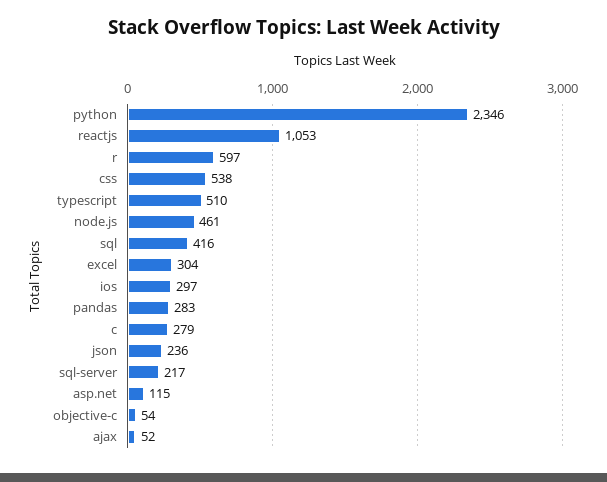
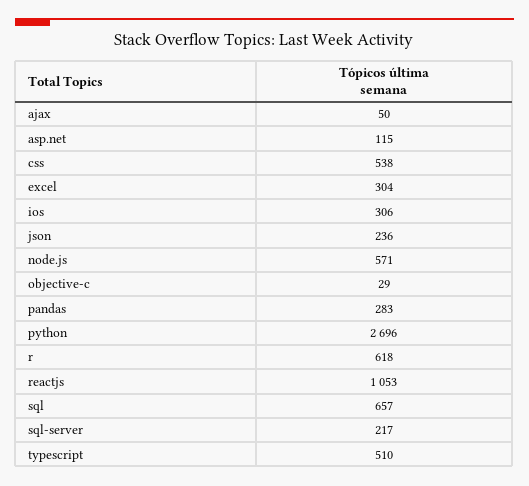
python: 2346 -> 2696
r: 597 -> 618
node.js: 461 -> 571
sql: 416 -> 657
ios: 297 -> 306
c: 279 -> none
objective-c: 54 -> 29
ajax: 52 -> 50

